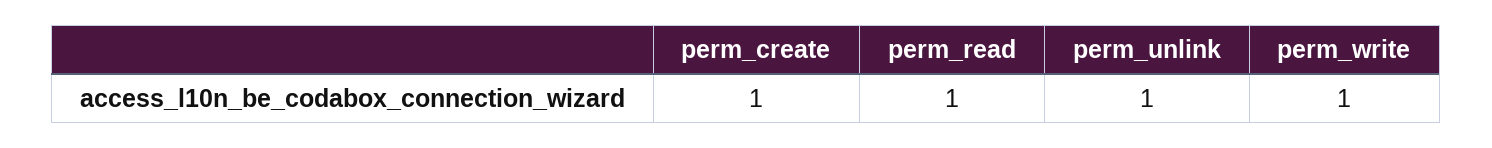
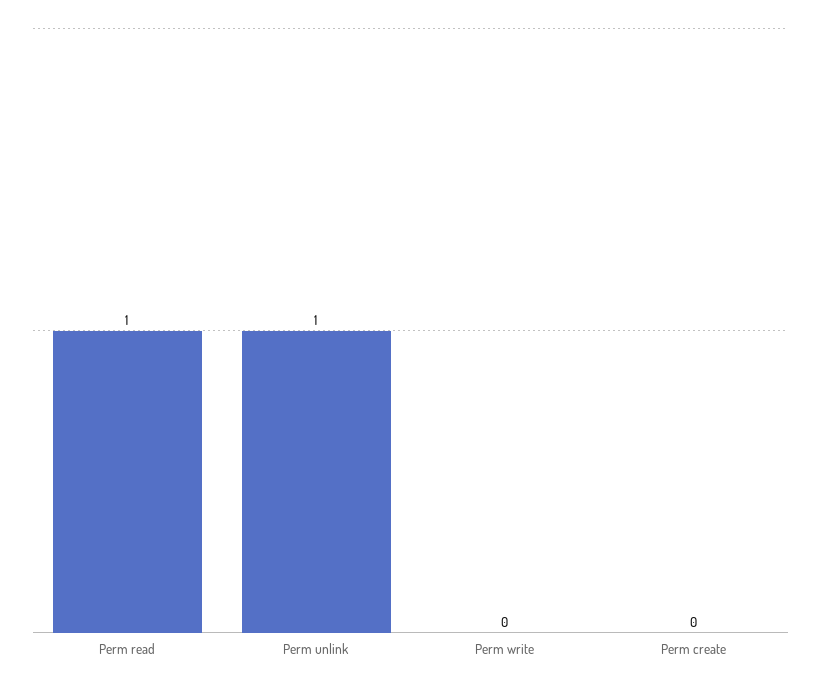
perm_create: 1 -> 0
perm_write: 1 -> 0

